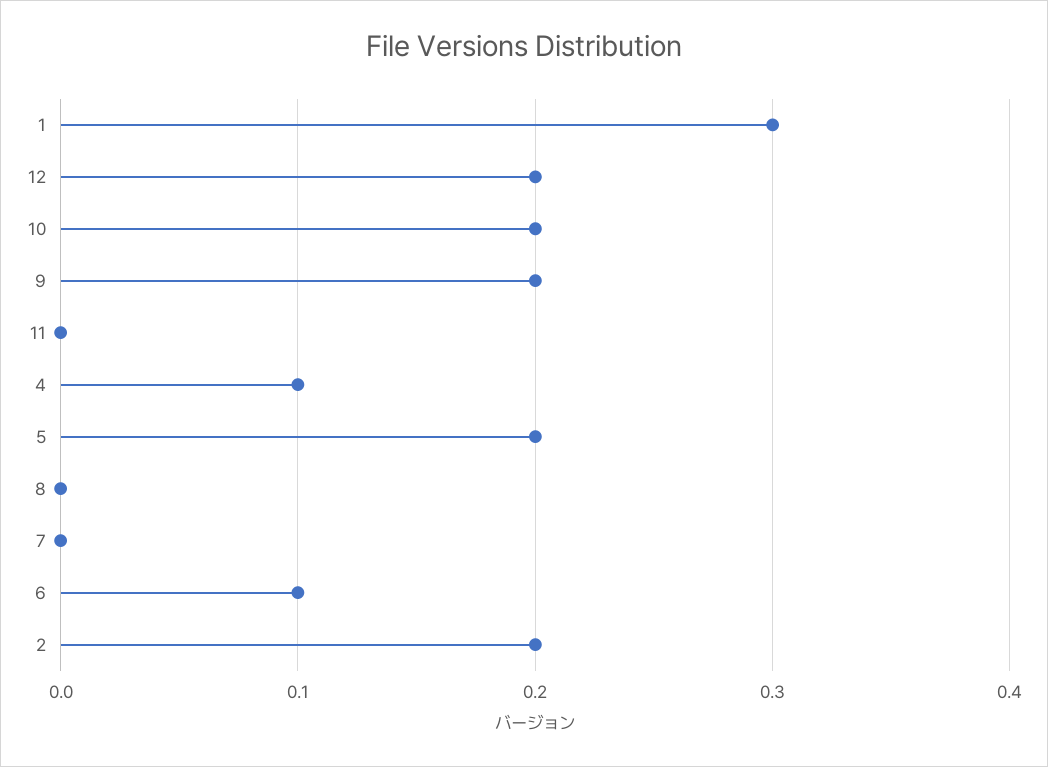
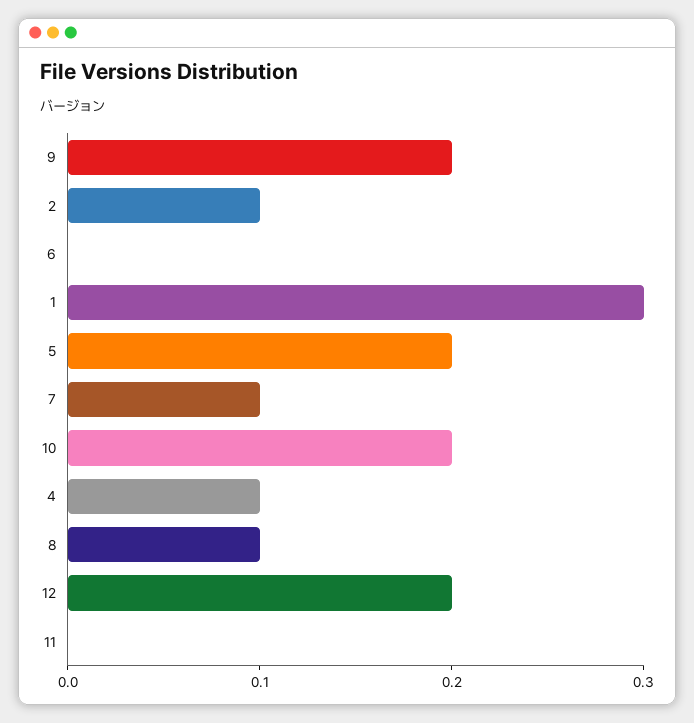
8: 0 -> 0.1
7: 0 -> 0.1
6: 0.1 -> 0
2: 0.2 -> 0.1

